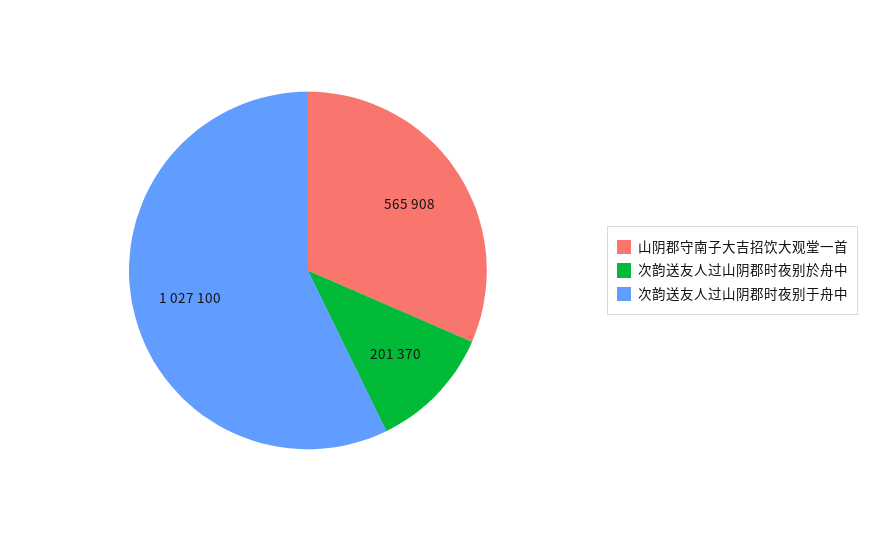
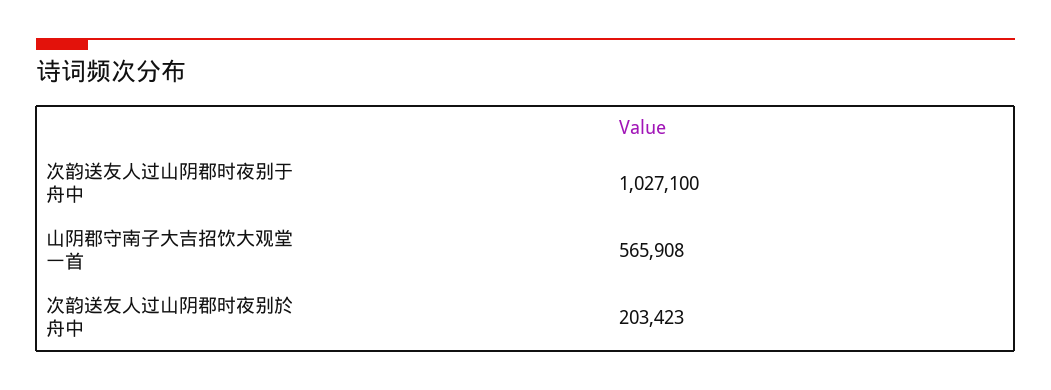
次韵送友人过山阴郡时夜别於舟中: 201370 -> 203423

